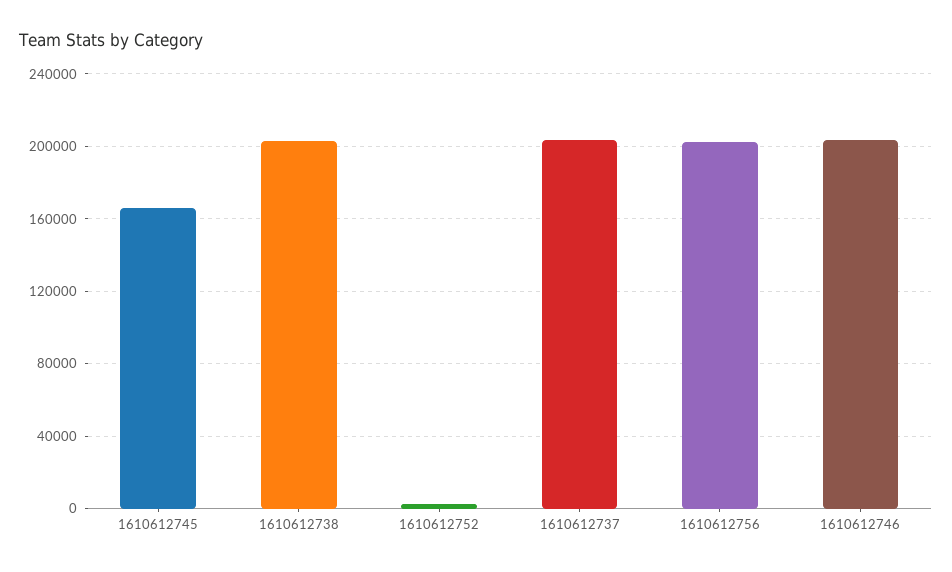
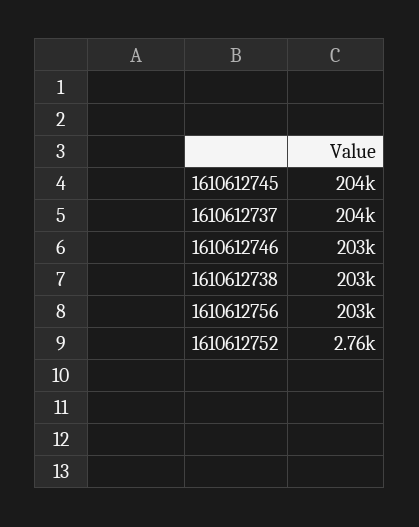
1610612745: 165000 -> 204000

